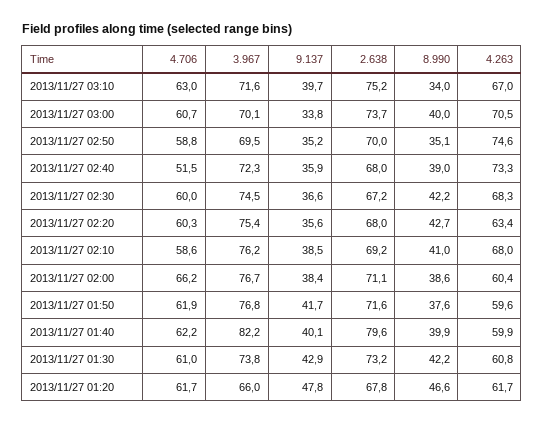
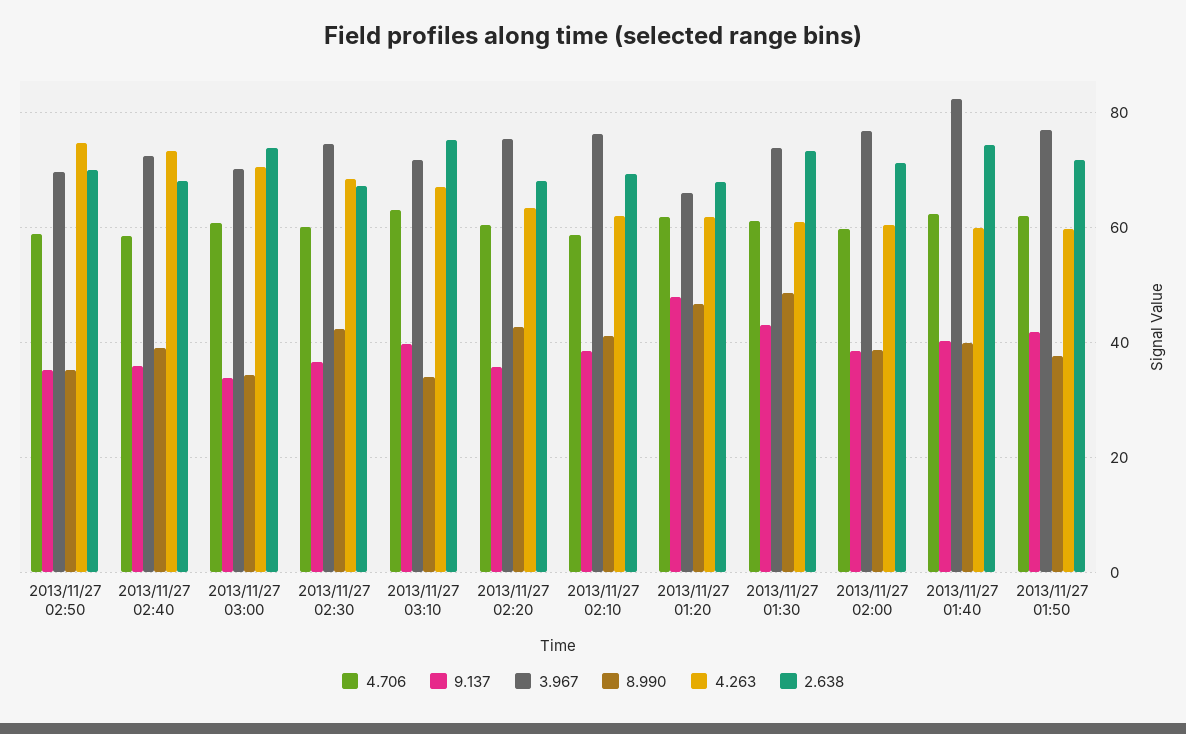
8.990, 2013/11/27 03:00: 40 -> 34
4.706, 2013/11/27 02:40: 51.5 -> 58
4.263, 2013/11/27 02:10: 68 -> 62
4.706, 2013/11/27 02:00: 66.2 -> 60
2.638, 2013/11/27 01:40: 79.6 -> 74
8.990, 2013/11/27 01:30: 42.2 -> 48

